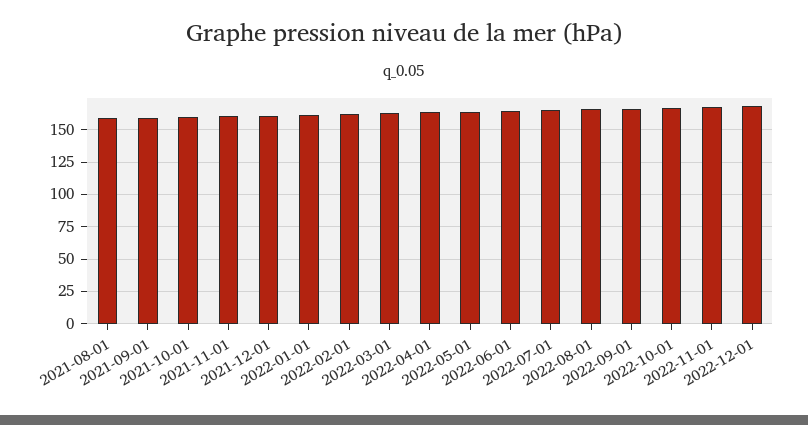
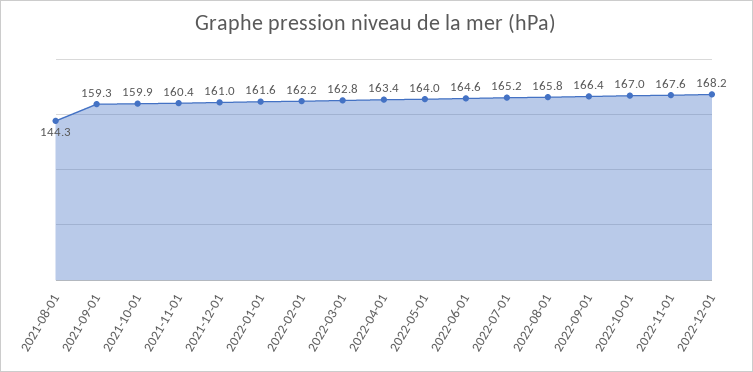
2021-08-01: 160 -> 144.3

